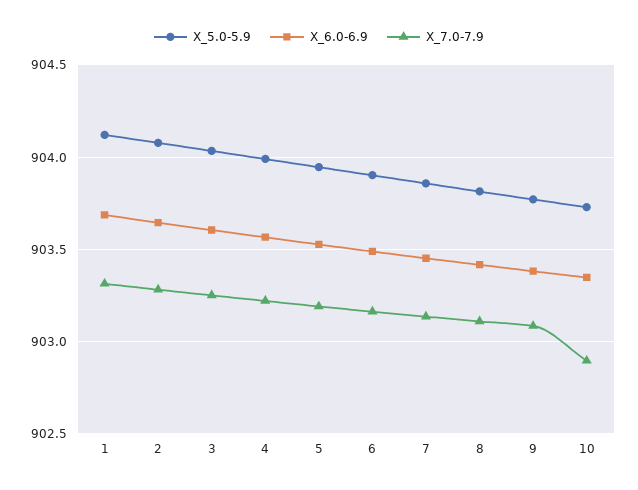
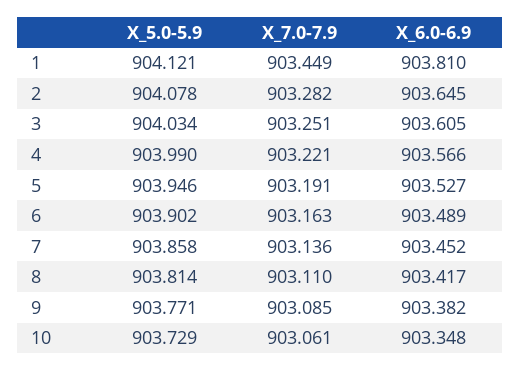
X_6.0-6.9, 1: 903.7 -> 903.81
X_7.0-7.9, 1: 903.3 -> 903.449
X_7.0-7.9, 10: 902.9 -> 903.061

